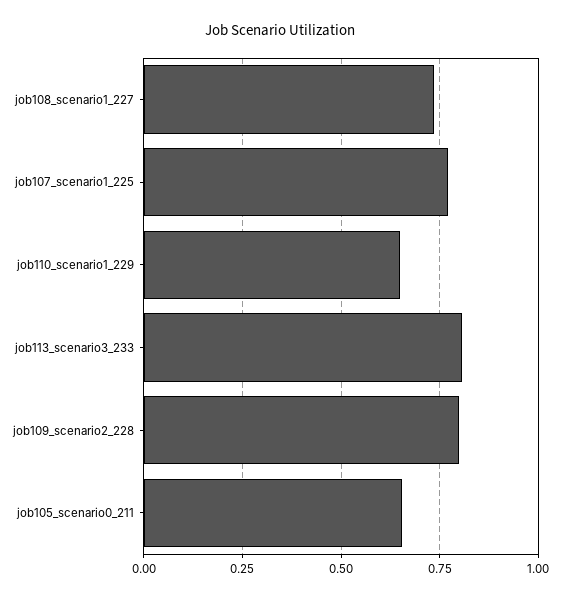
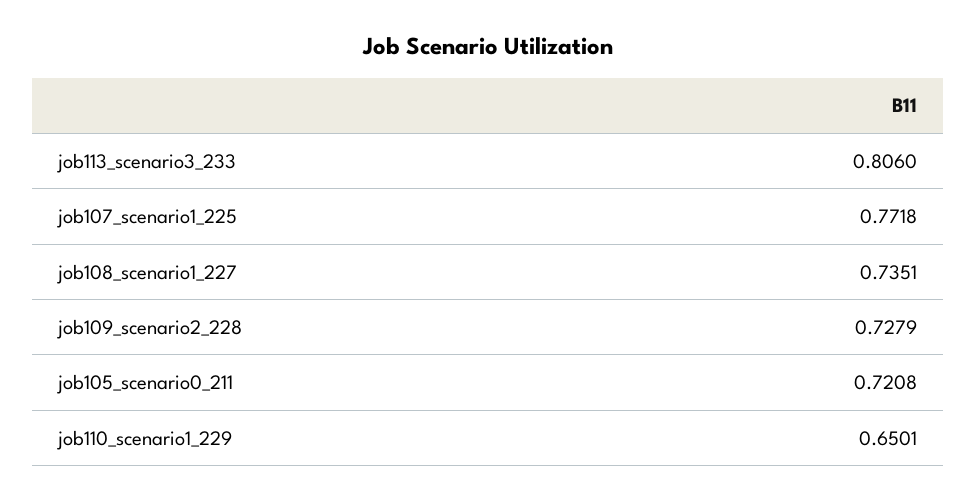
job109_scenario2_228: 0.8 -> 0.7279
job105_scenario0_211: 0.65 -> 0.7208

